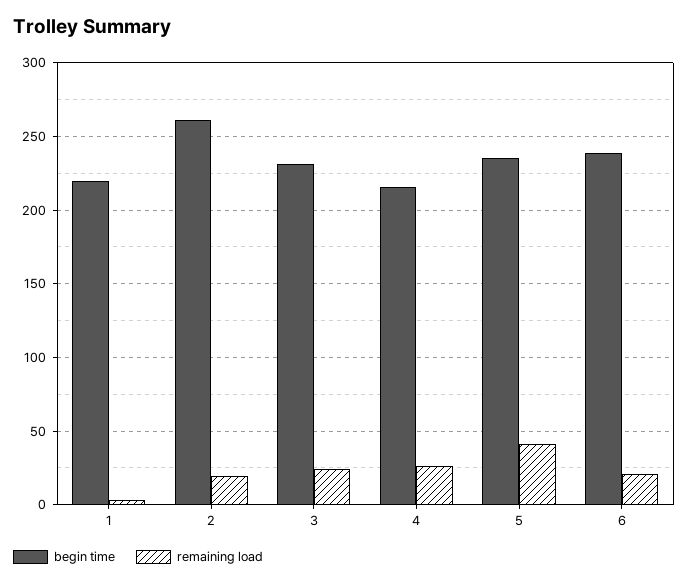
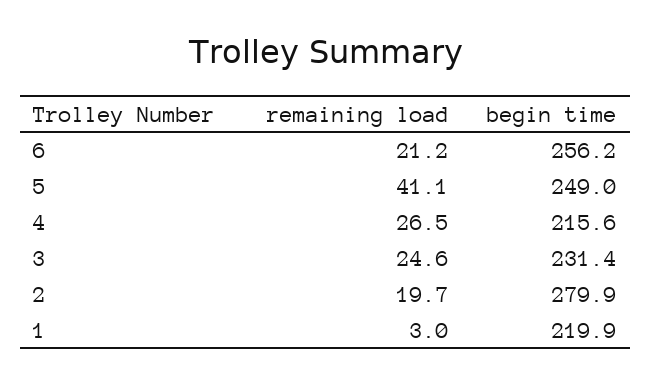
begin time, 2: 260 -> 279.9
begin time, 5: 235 -> 249
begin time, 6: 240 -> 256.2

